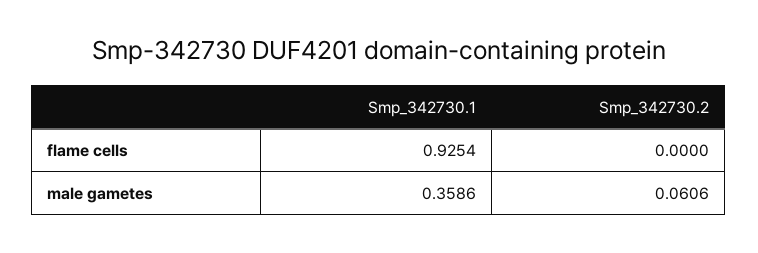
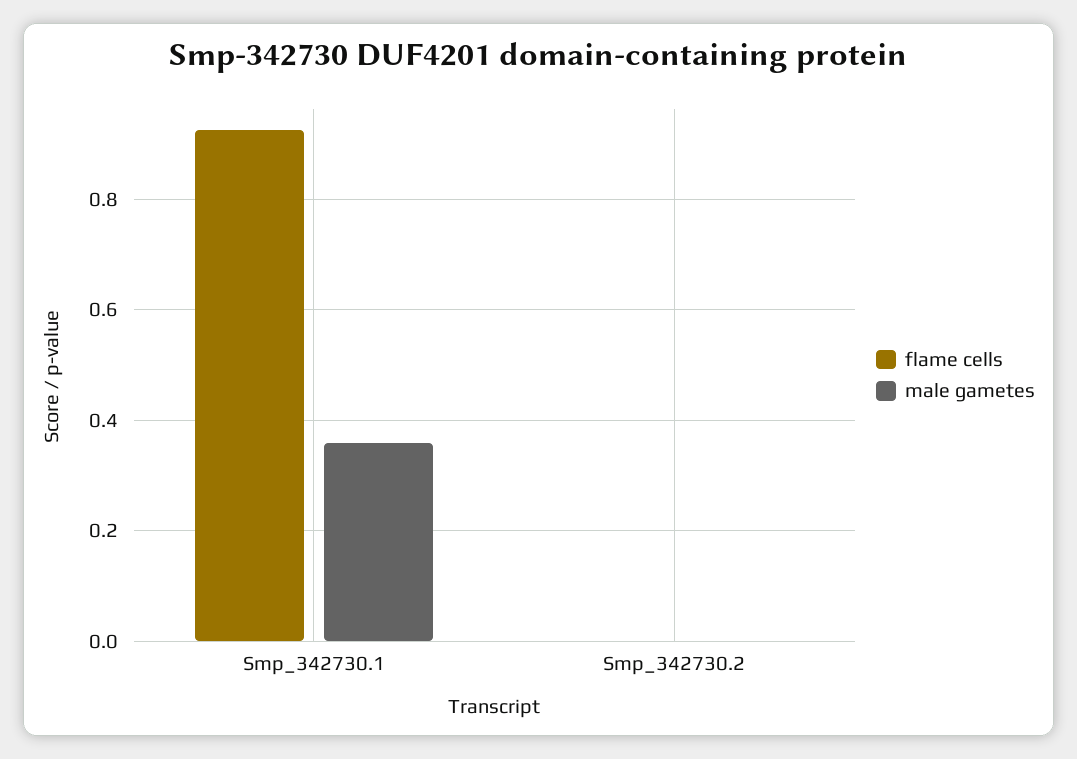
male gametes, Smp_342730.2: 0.0606 -> 0

